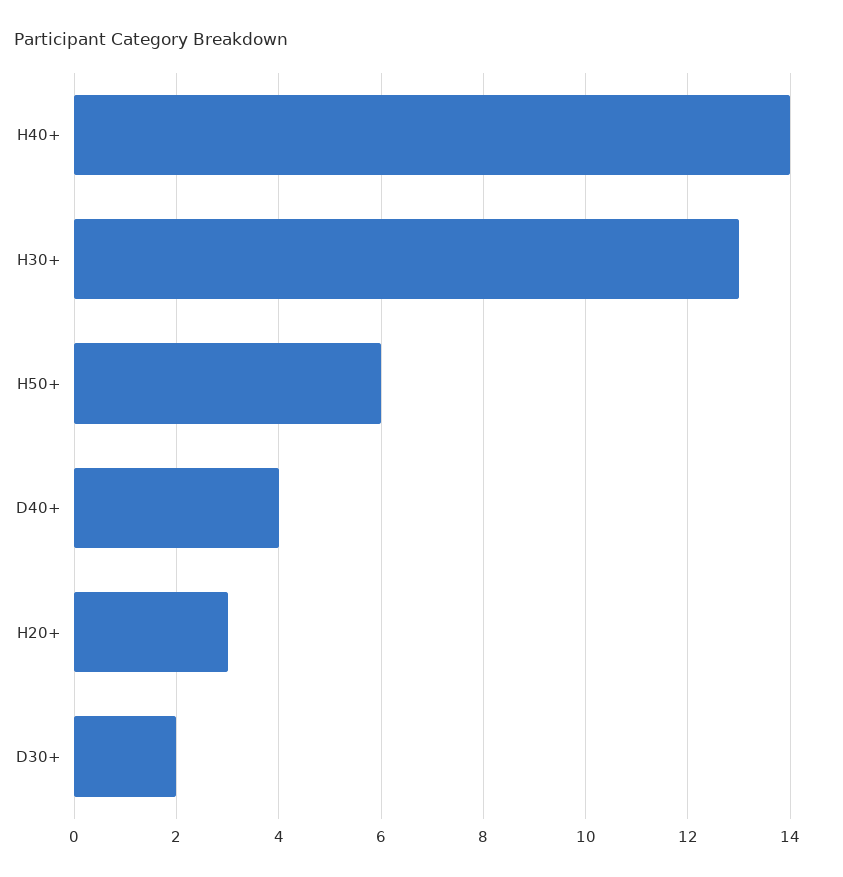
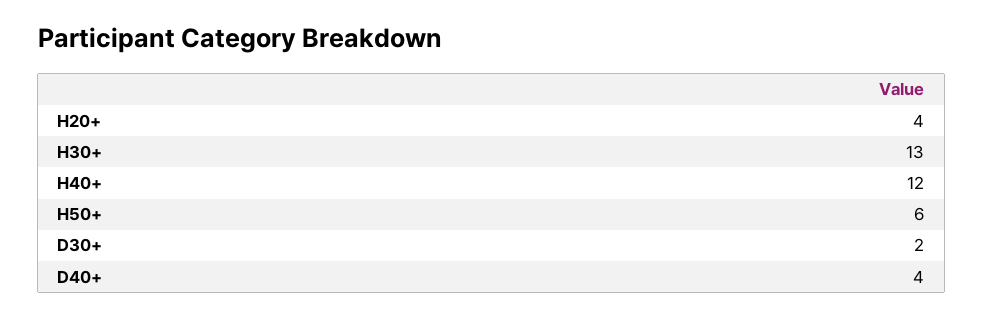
H40+: 14 -> 12
H20+: 3 -> 4

